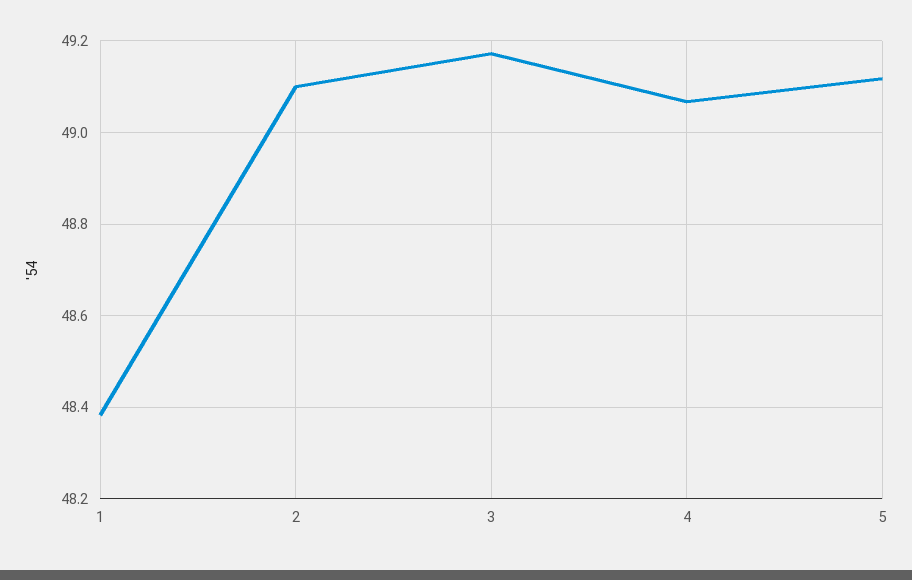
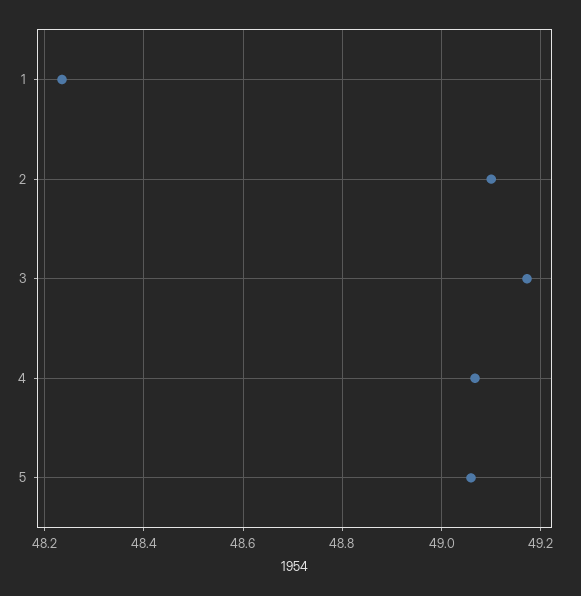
1: 48.38 -> 48.24
5: 49.12 -> 49.06

